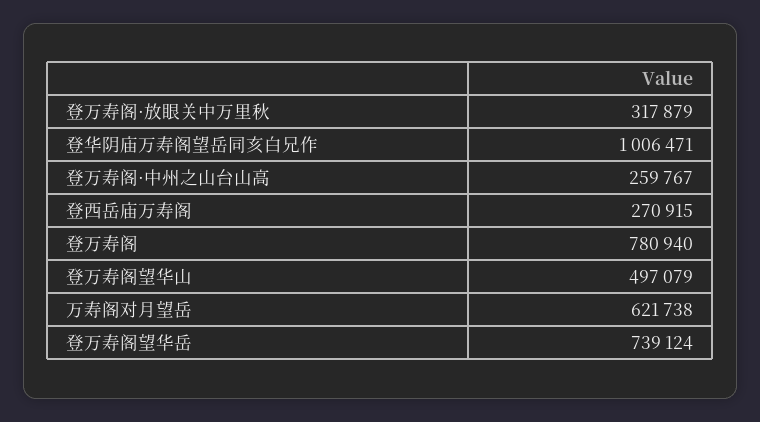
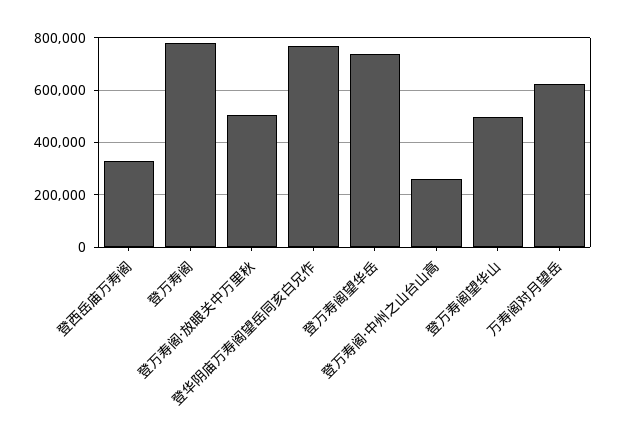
登万寿阁·放眼关中万里秋: 317879 -> 500000
登华阴庙万寿阁望岳同亥白兄作: 1006471 -> 775000
登西岳庙万寿阁: 270915 -> 325000

